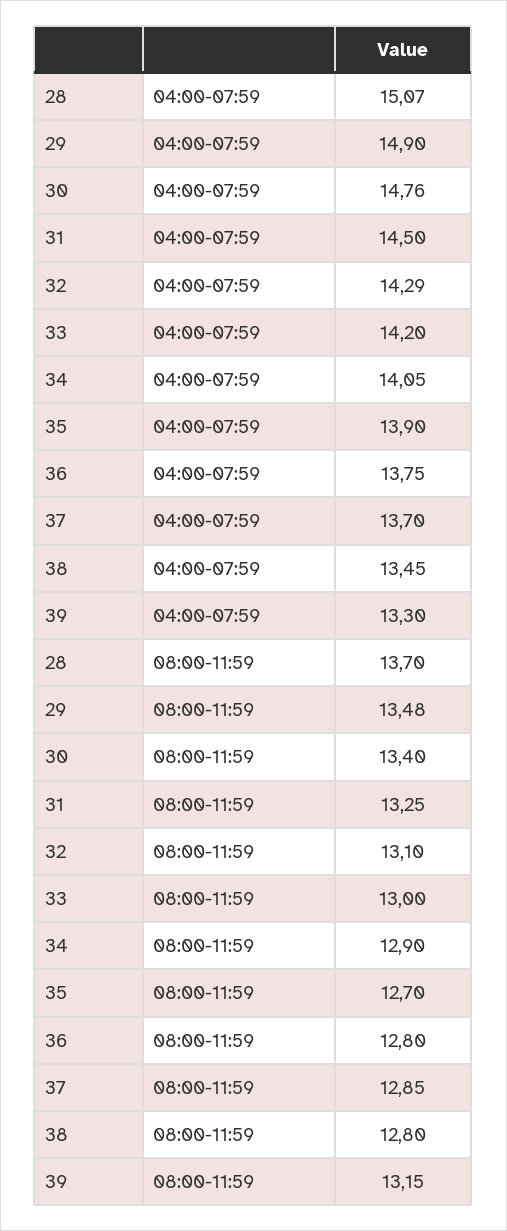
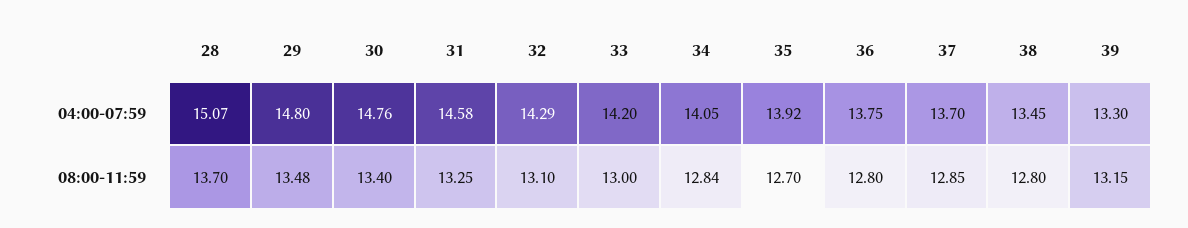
29, 04:00-07:59: 14.9 -> 14.8
31, 04:00-07:59: 14.5 -> 14.58
35, 04:00-07:59: 13.9 -> 13.92
34, 08:00-11:59: 12.9 -> 12.84

